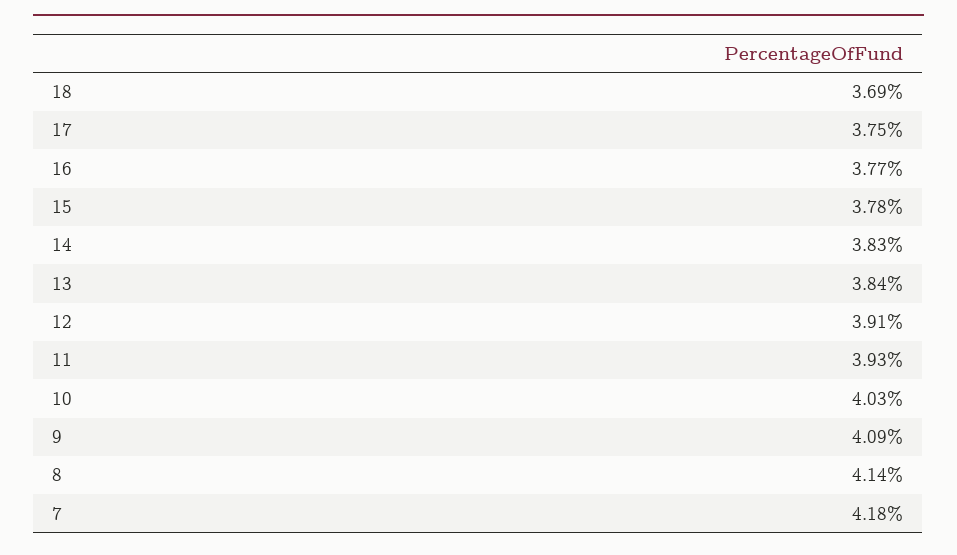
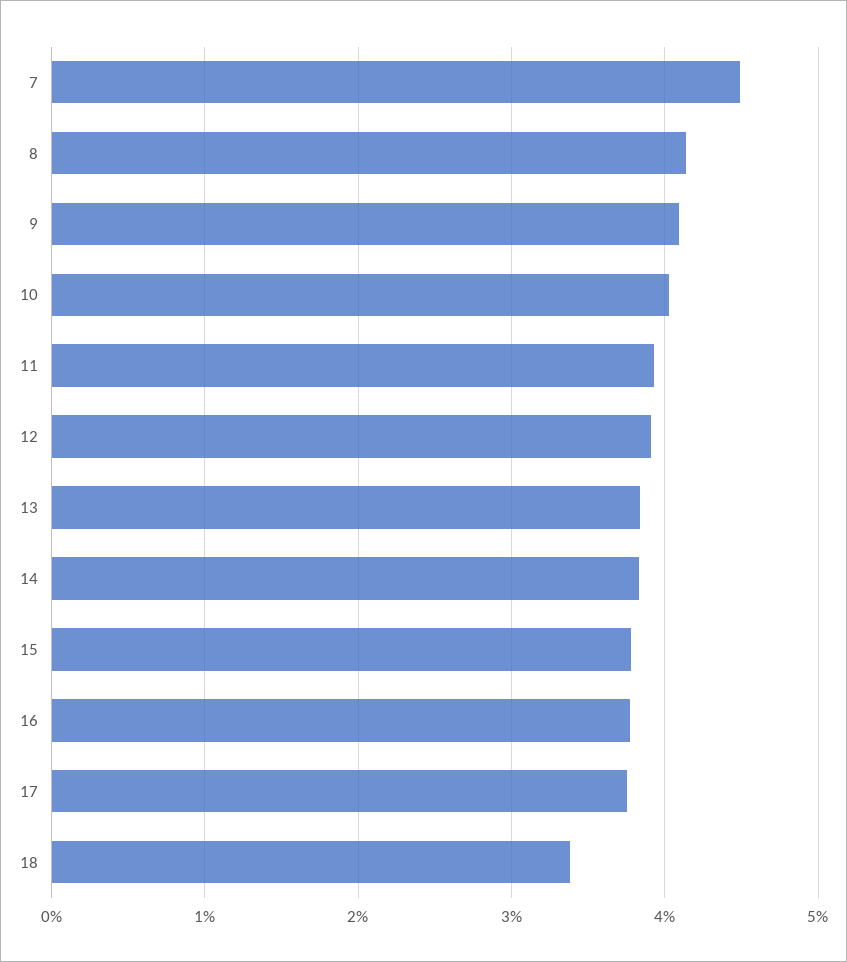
18: 3.69 -> 3.4
7: 4.18 -> 4.5

